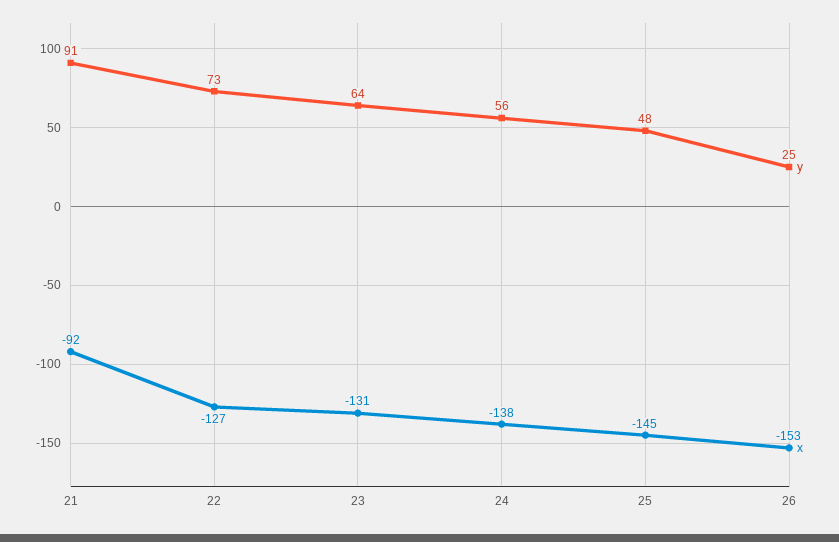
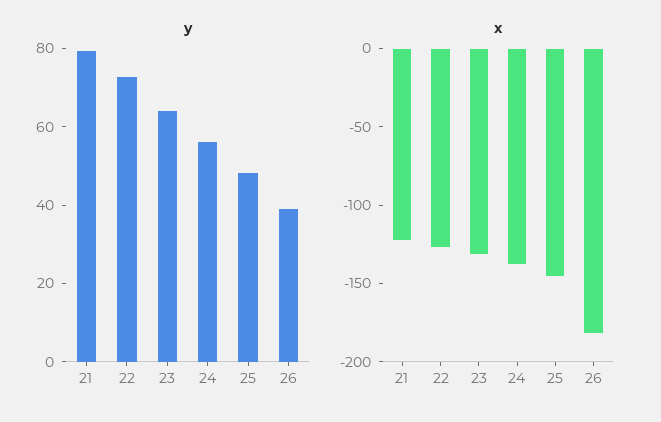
y, 21: 91 -> 80
x, 21: -92 -> -120
y, 26: 25 -> 40
x, 26: -153 -> -180

